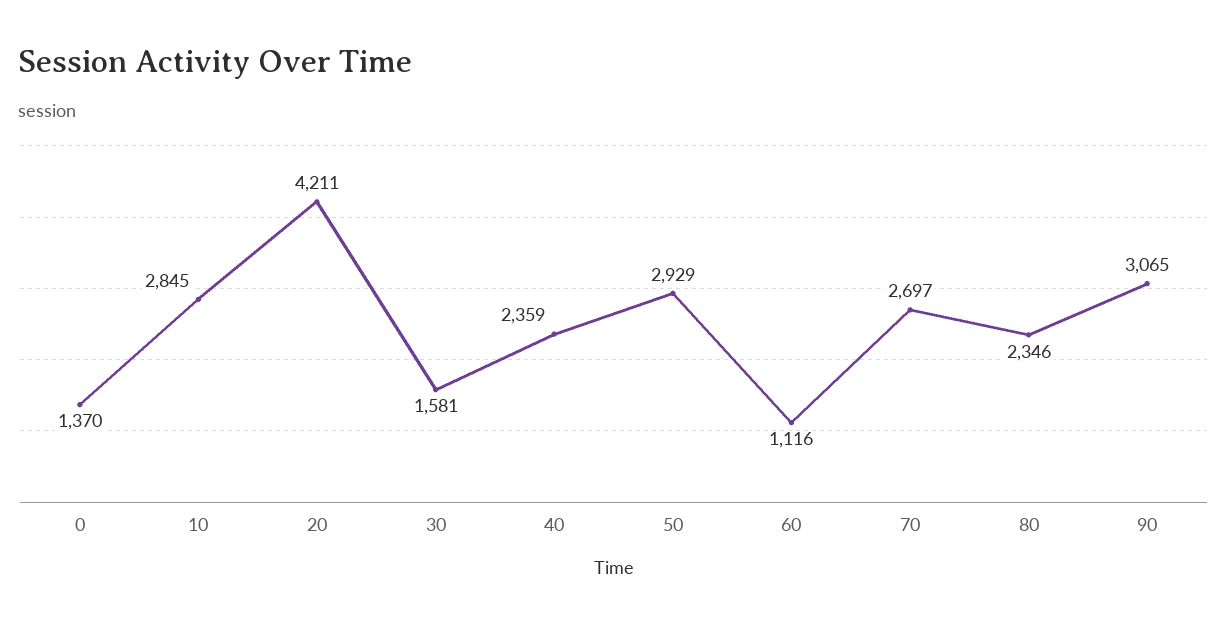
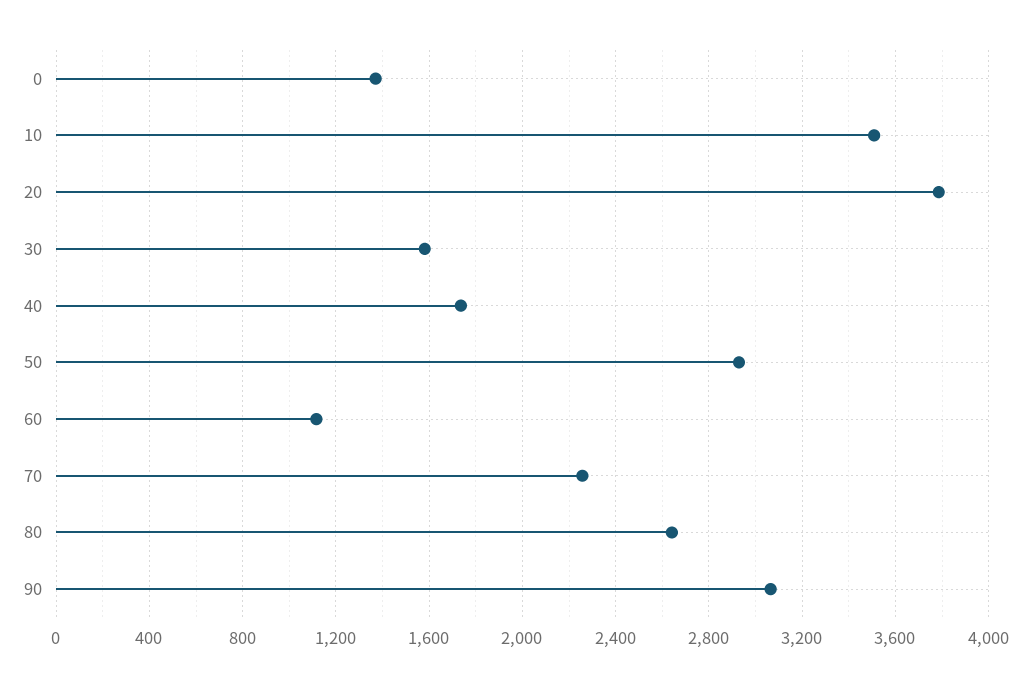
10: 2845 -> 3500
20: 4211 -> 3800
40: 2359 -> 1750
70: 2697 -> 2250
80: 2346 -> 2650

